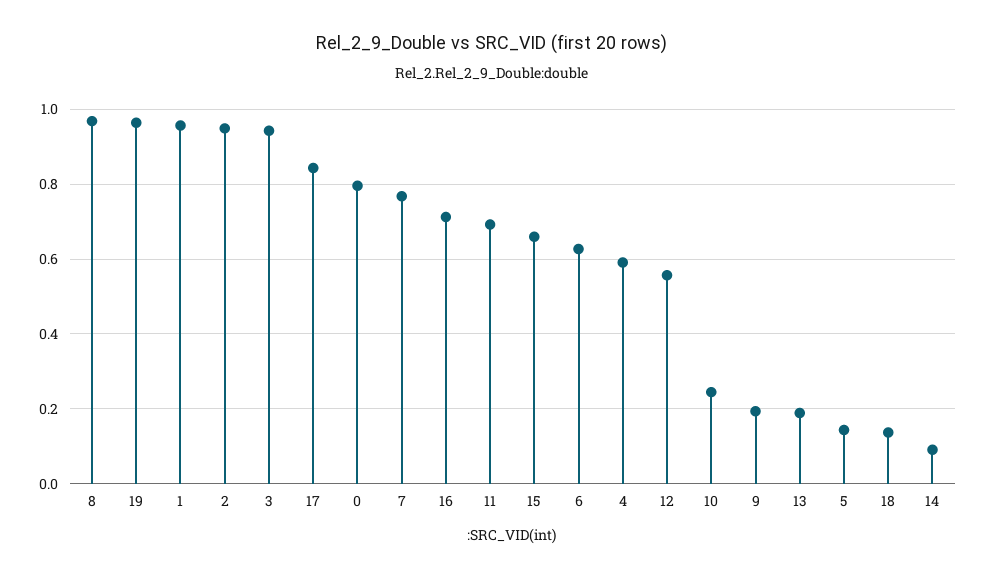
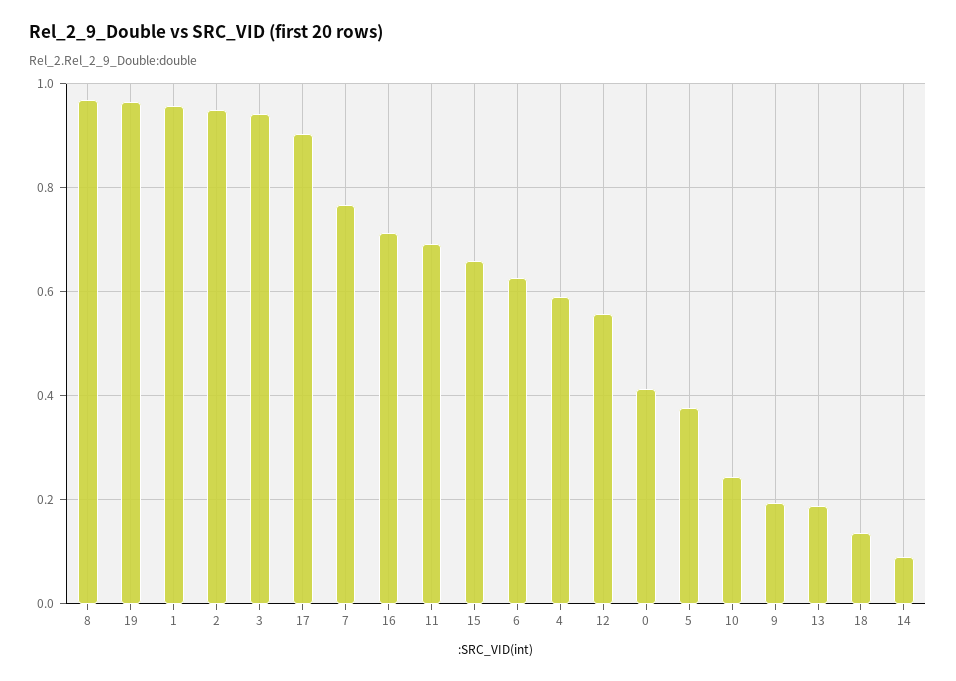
17: 0.84 -> 0.9
0: 0.8 -> 0.42
5: 0.14 -> 0.38

